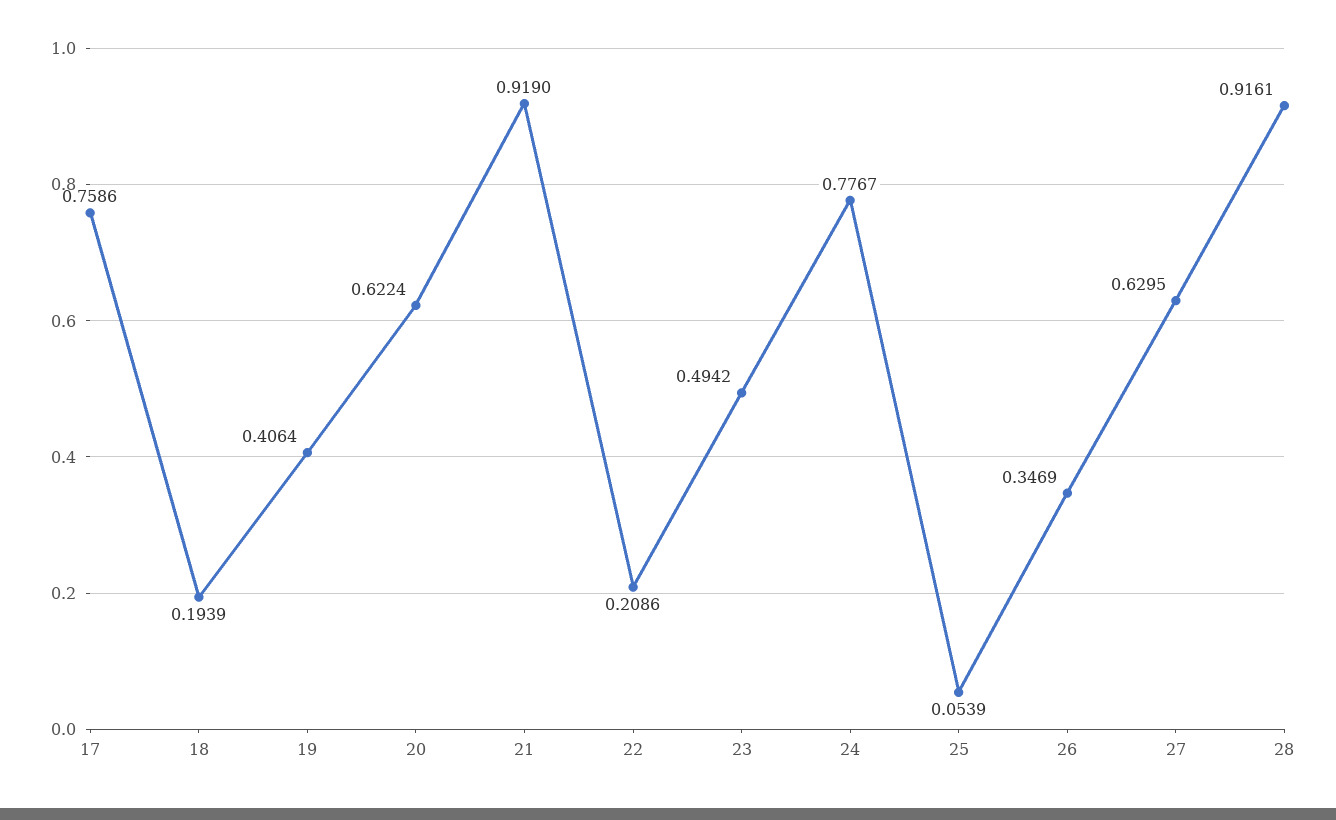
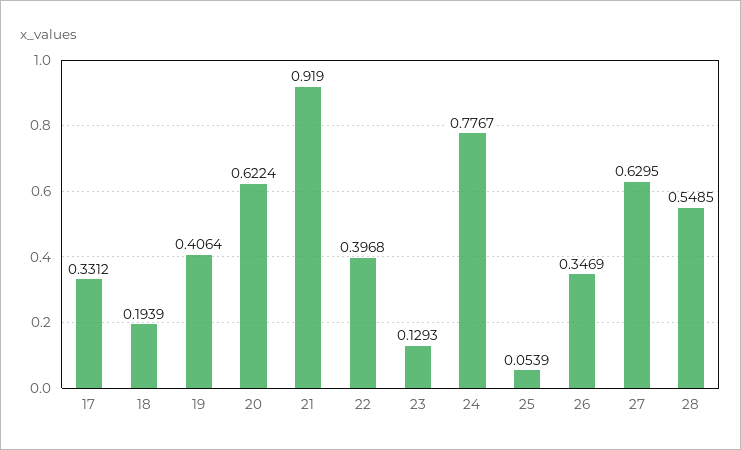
17: 0.7586 -> 0.3312
22: 0.2086 -> 0.3968
23: 0.4942 -> 0.1293
28: 0.9161 -> 0.5485

